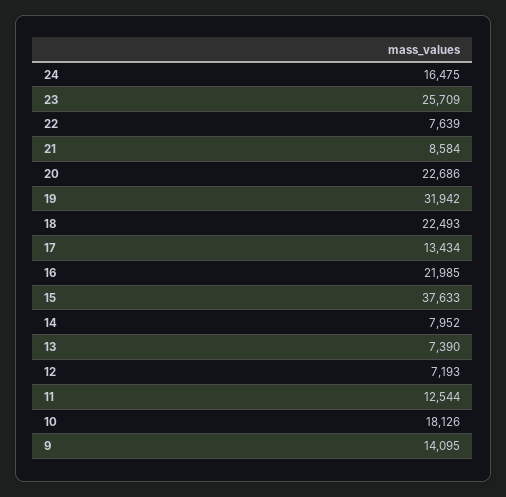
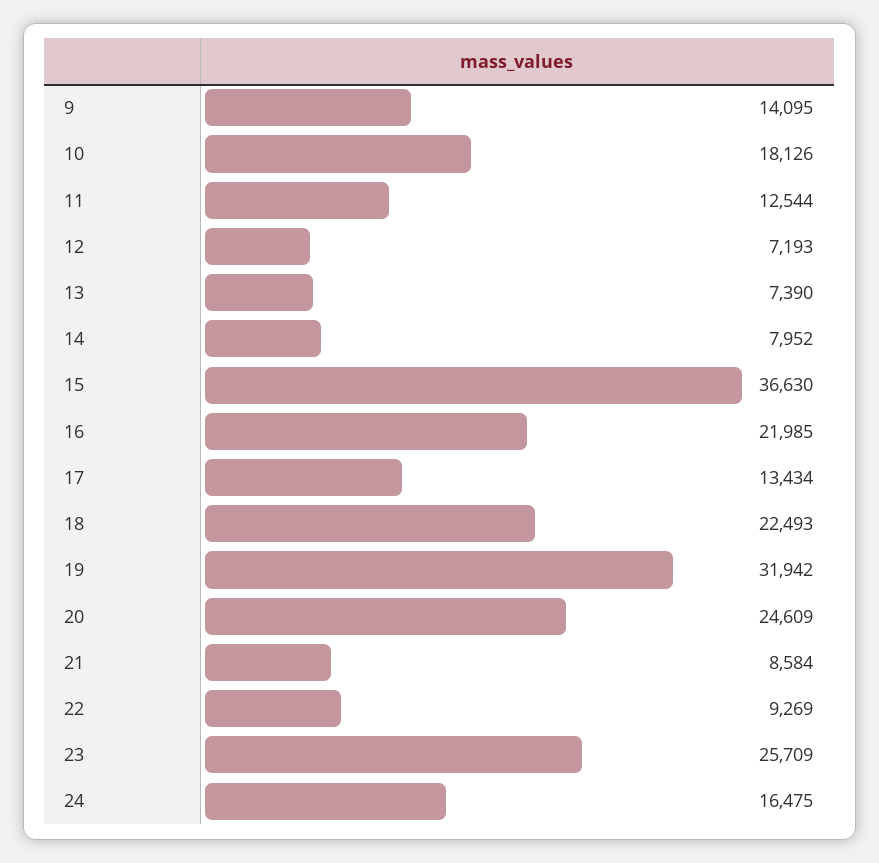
22: 7639 -> 9269
20: 22686 -> 24609
15: 37633 -> 36630

